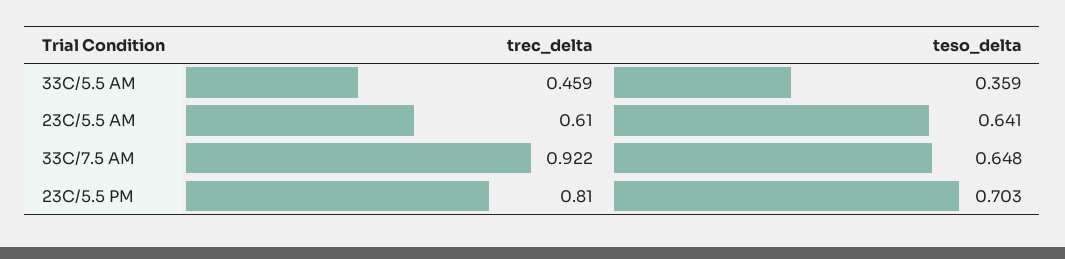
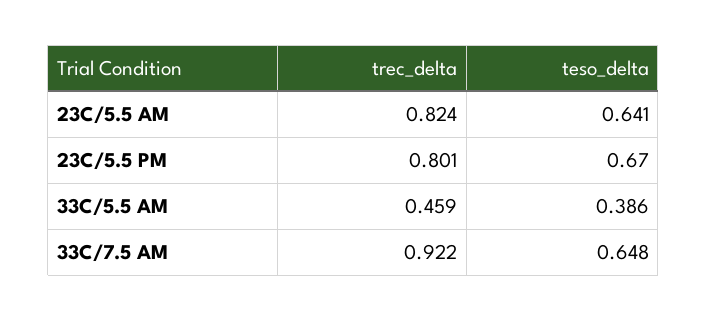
teso_delta, 33C/5.5 AM: 0.359 -> 0.386
trec_delta, 23C/5.5 AM: 0.61 -> 0.824
trec_delta, 23C/5.5 PM: 0.81 -> 0.801
teso_delta, 23C/5.5 PM: 0.703 -> 0.67

